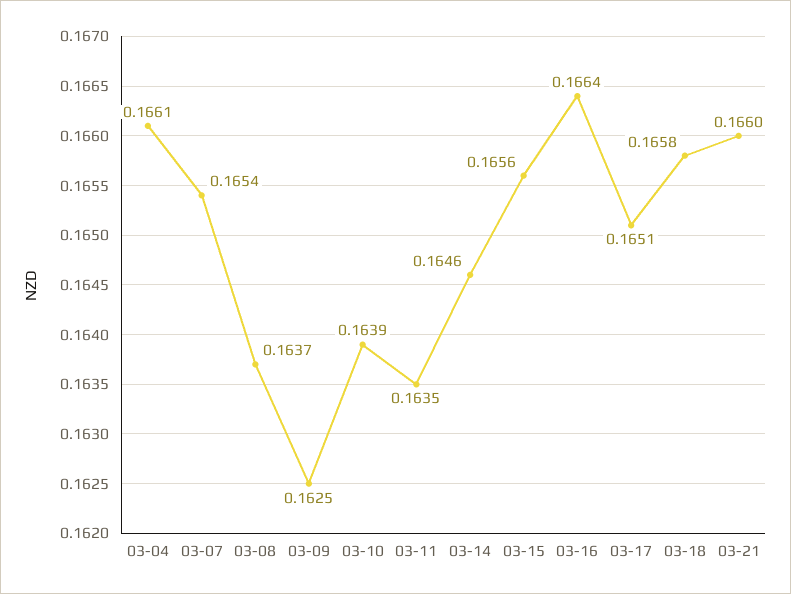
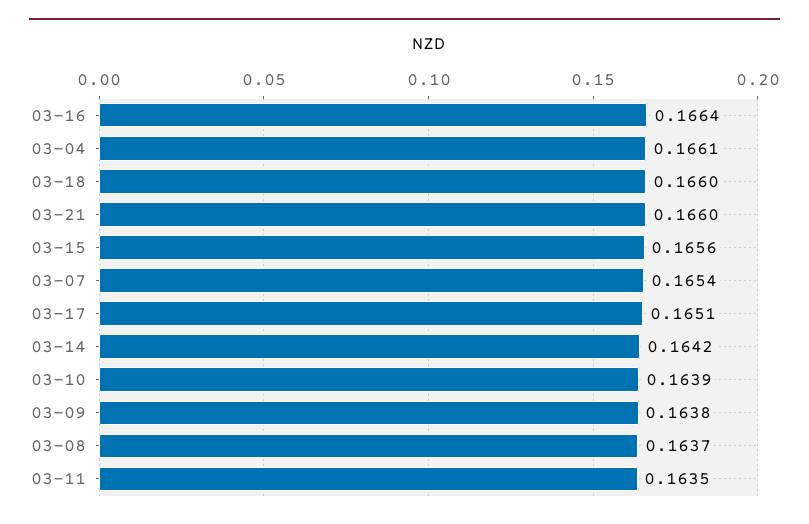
03-09: 0.1625 -> 0.1638
03-14: 0.1646 -> 0.1642
03-18: 0.1658 -> 0.166

